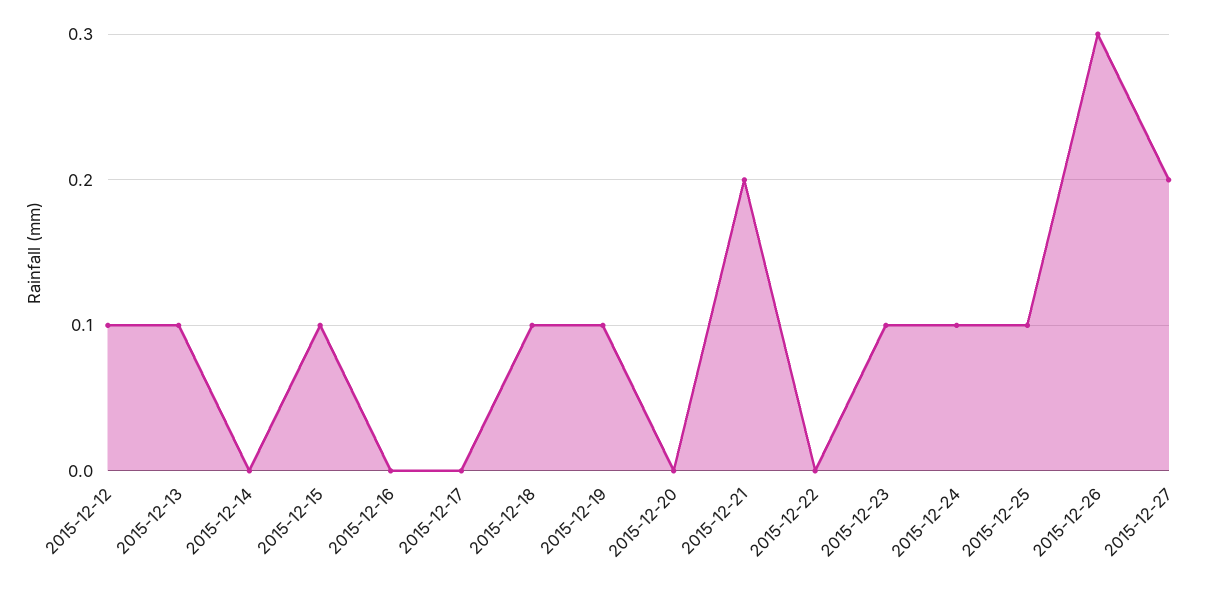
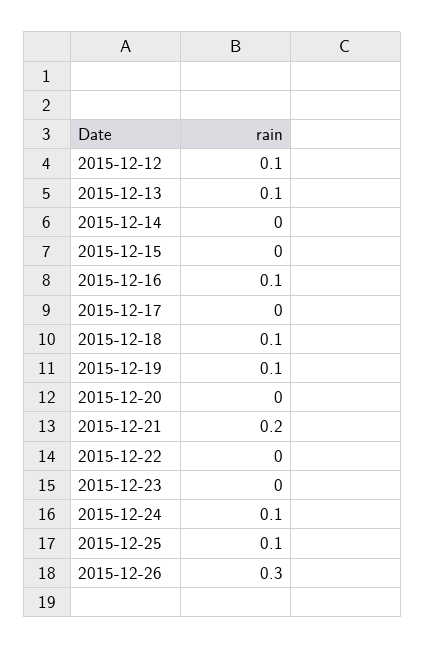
2015-12-15: 0.1 -> 0
2015-12-16: 0 -> 0.1
2015-12-23: 0.1 -> 0
2015-12-27: 0.2 -> none

